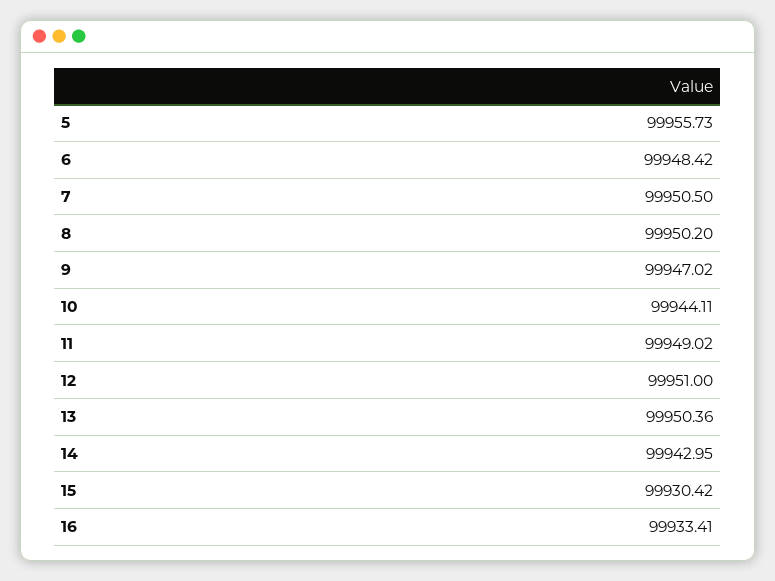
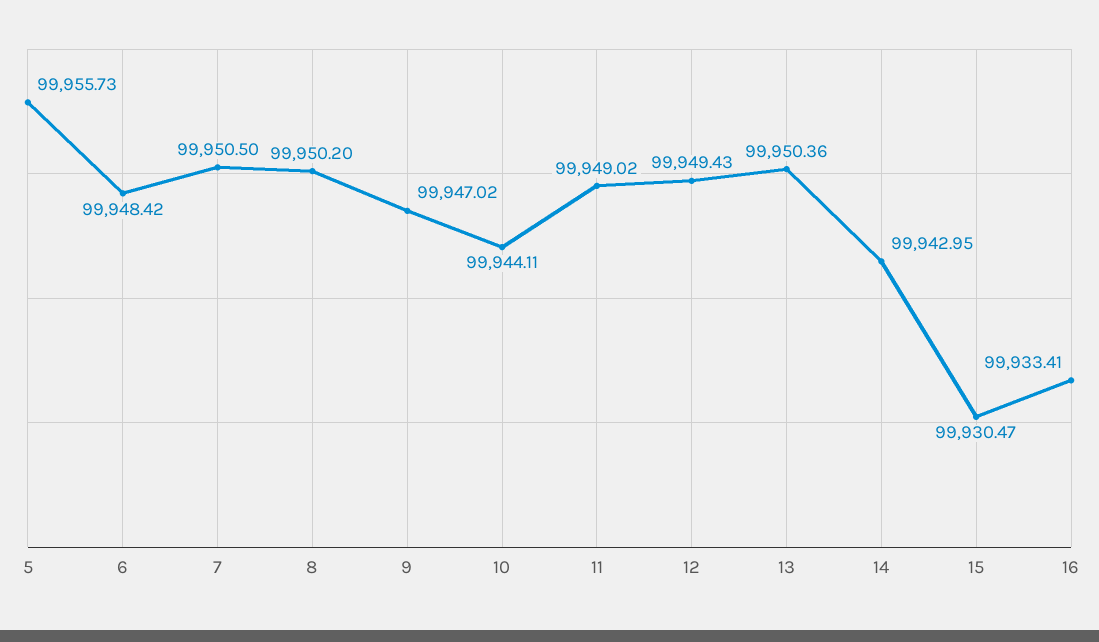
12: 99951 -> 99949.43
15: 99930.42 -> 99930.47

